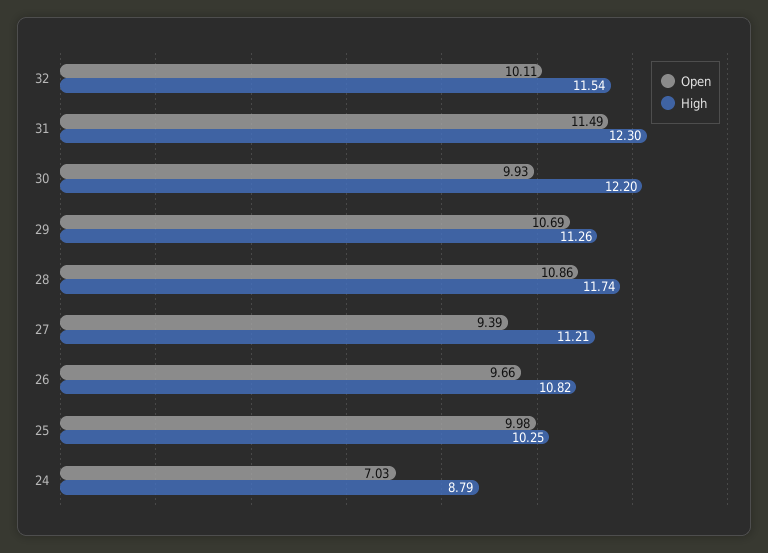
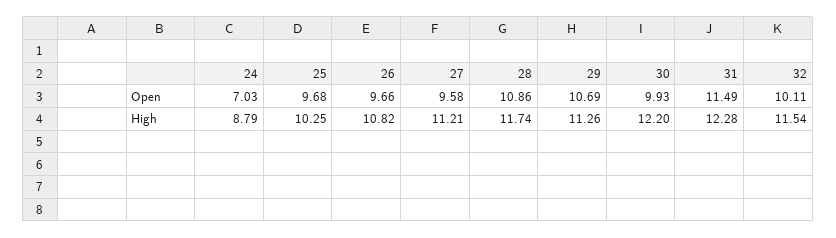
High, 31: 12.3 -> 12.28
Open, 27: 9.39 -> 9.58
Open, 25: 9.98 -> 9.68

